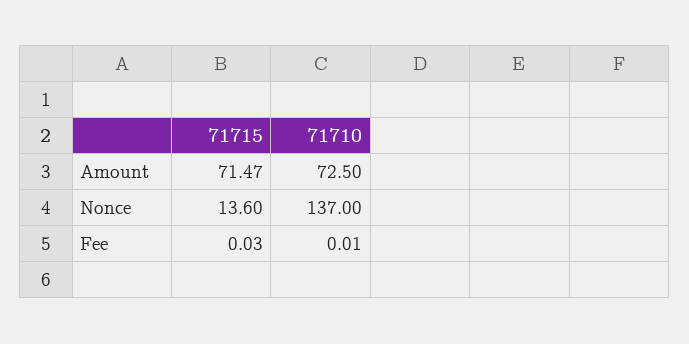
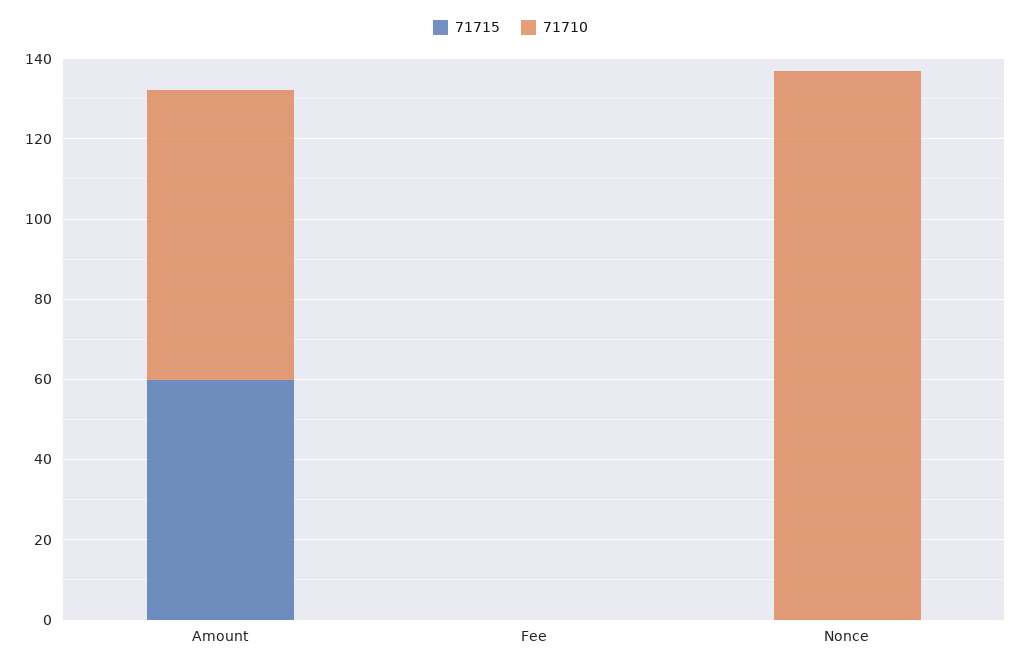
71715, Amount: 71.47 -> 60
71715, Nonce: 13.6 -> 0

